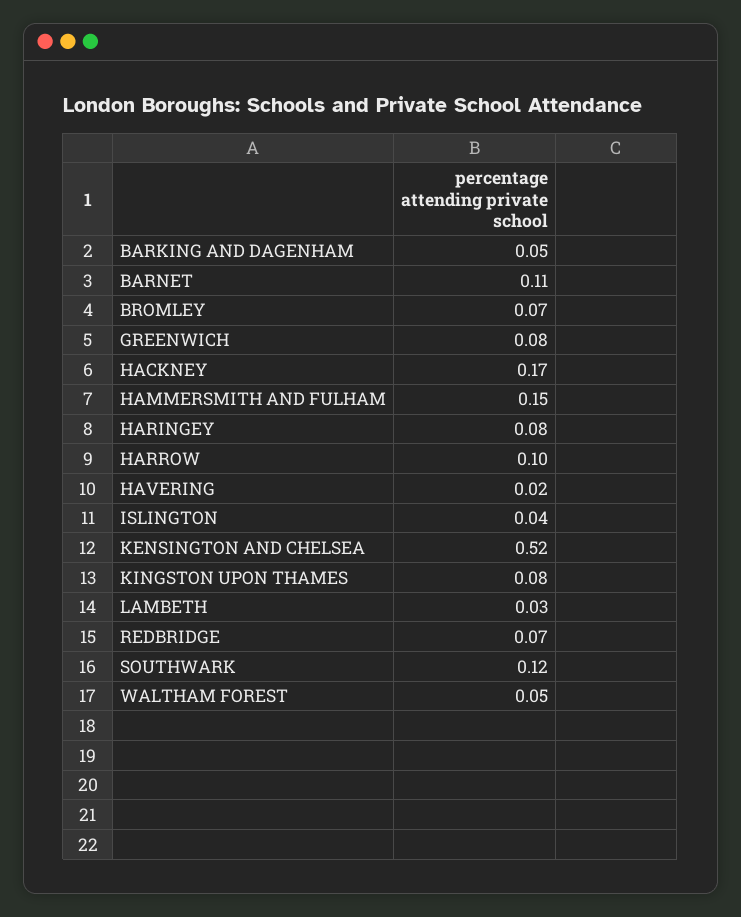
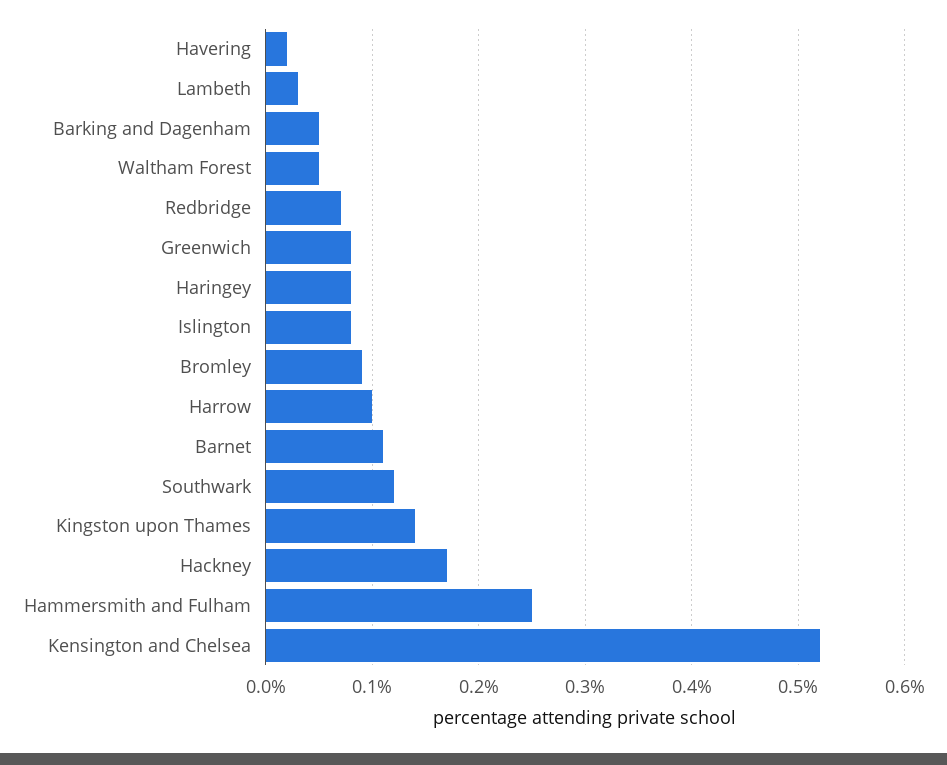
BROMLEY: 0.07 -> 0.09
HAMMERSMITH AND FULHAM: 0.15 -> 0.25
ISLINGTON: 0.04 -> 0.08
KINGSTON UPON THAMES: 0.08 -> 0.14

